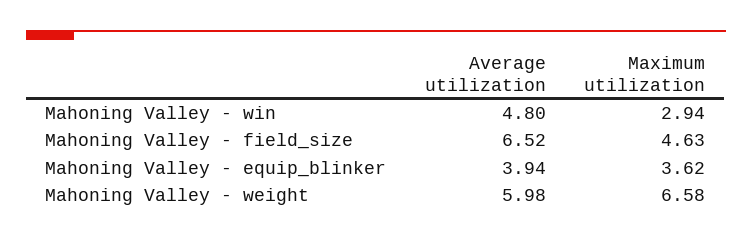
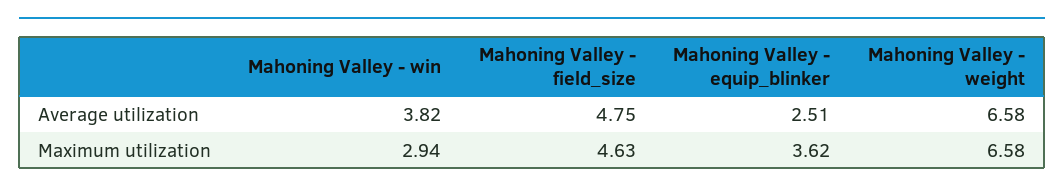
Average utilization, Mahoning Valley - win: 4.8 -> 3.82
Average utilization, Mahoning Valley - field_size: 6.52 -> 4.75
Average utilization, Mahoning Valley - equip_blinker: 3.94 -> 2.51
Average utilization, Mahoning Valley - weight: 5.98 -> 6.58

